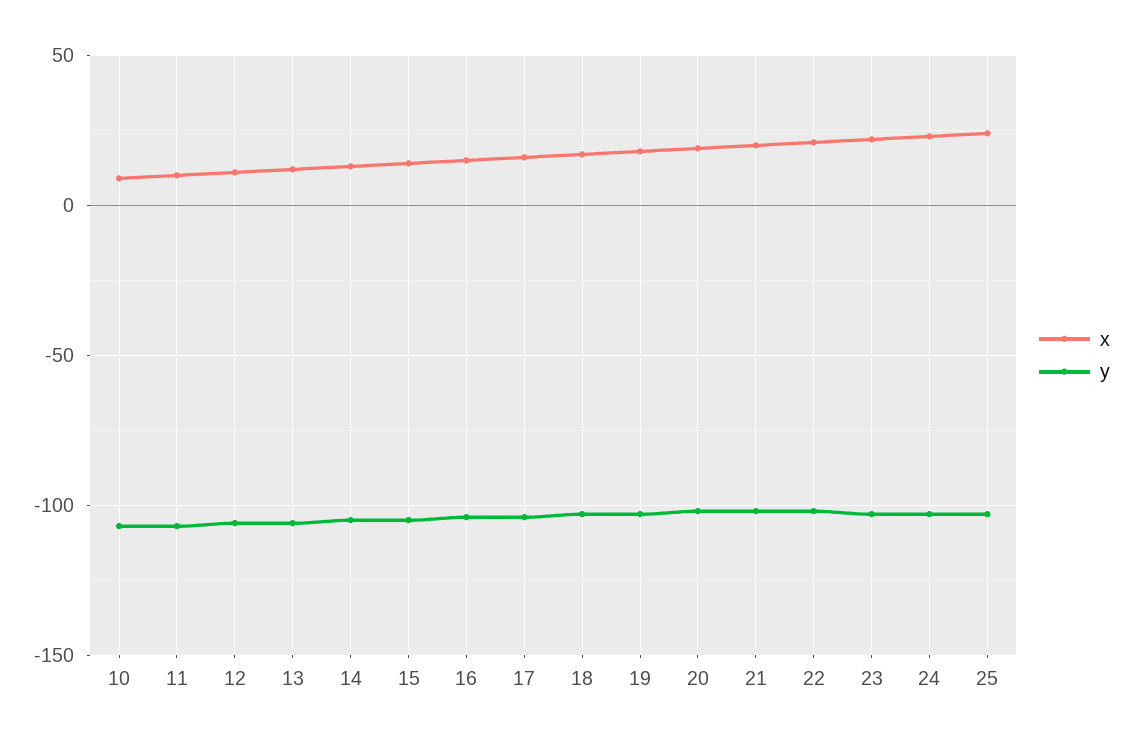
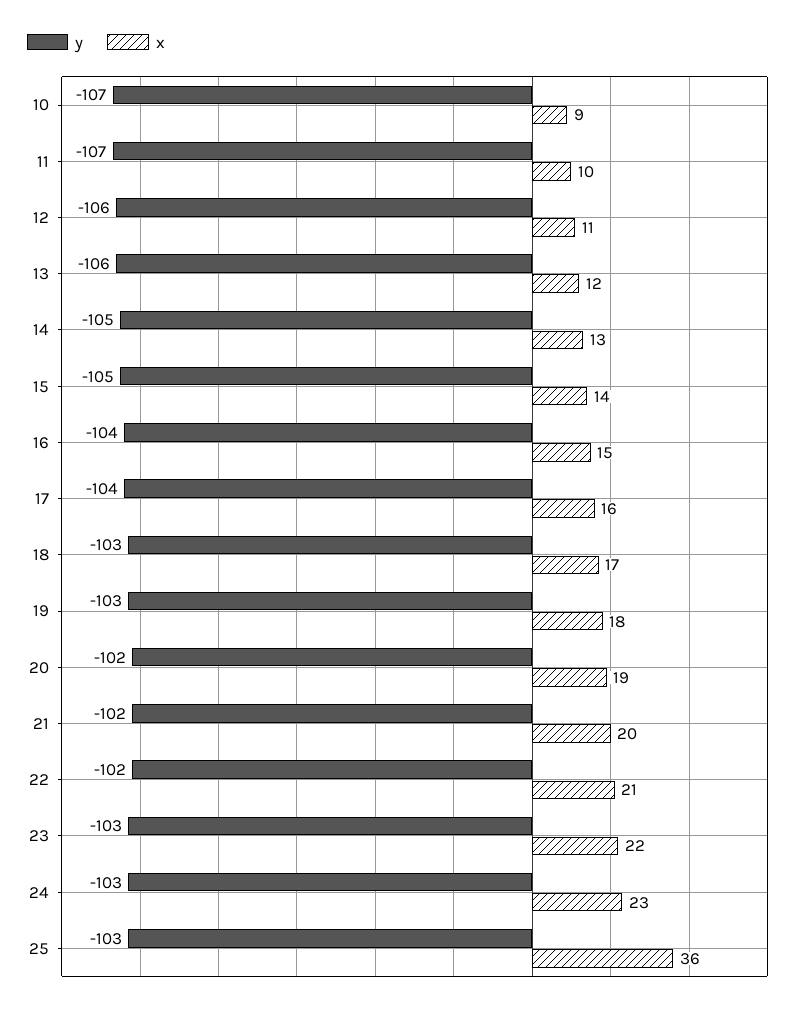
x, 25: 25 -> 36

